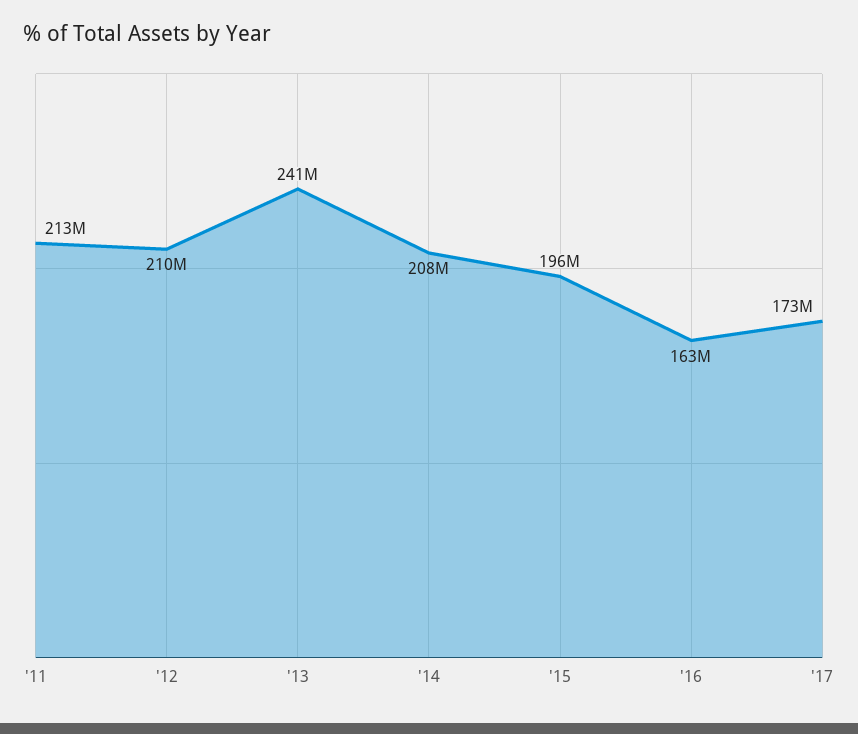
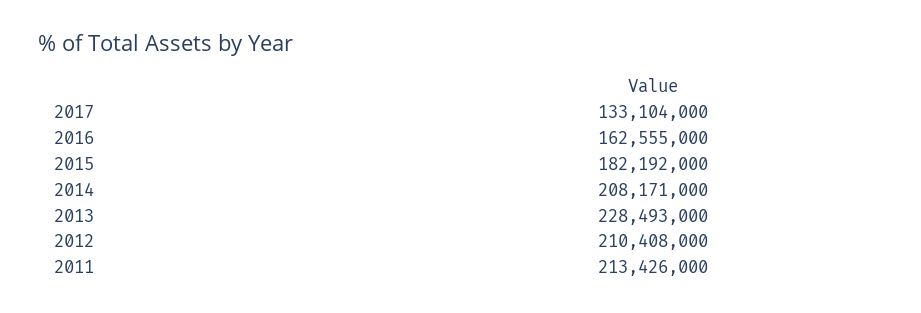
'13: 241000000 -> 228493000
'15: 196000000 -> 182192000
'17: 173000000 -> 133104000

